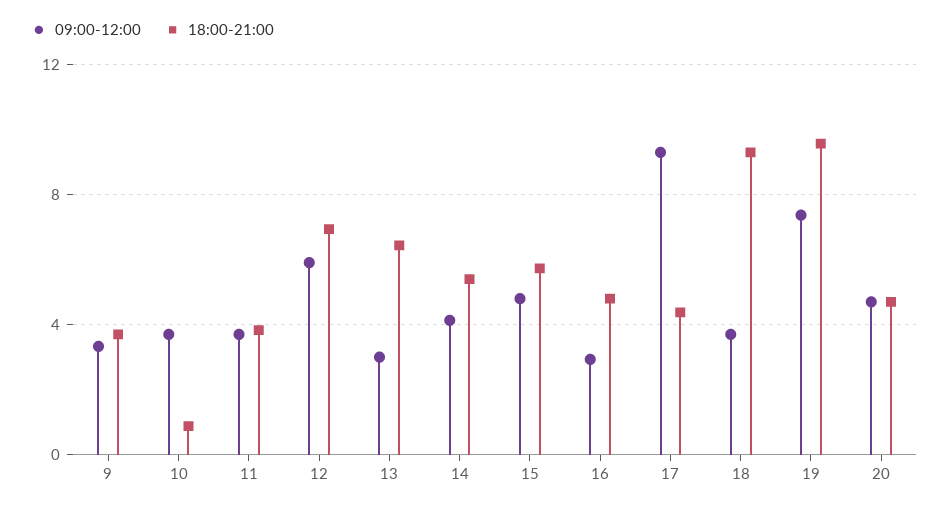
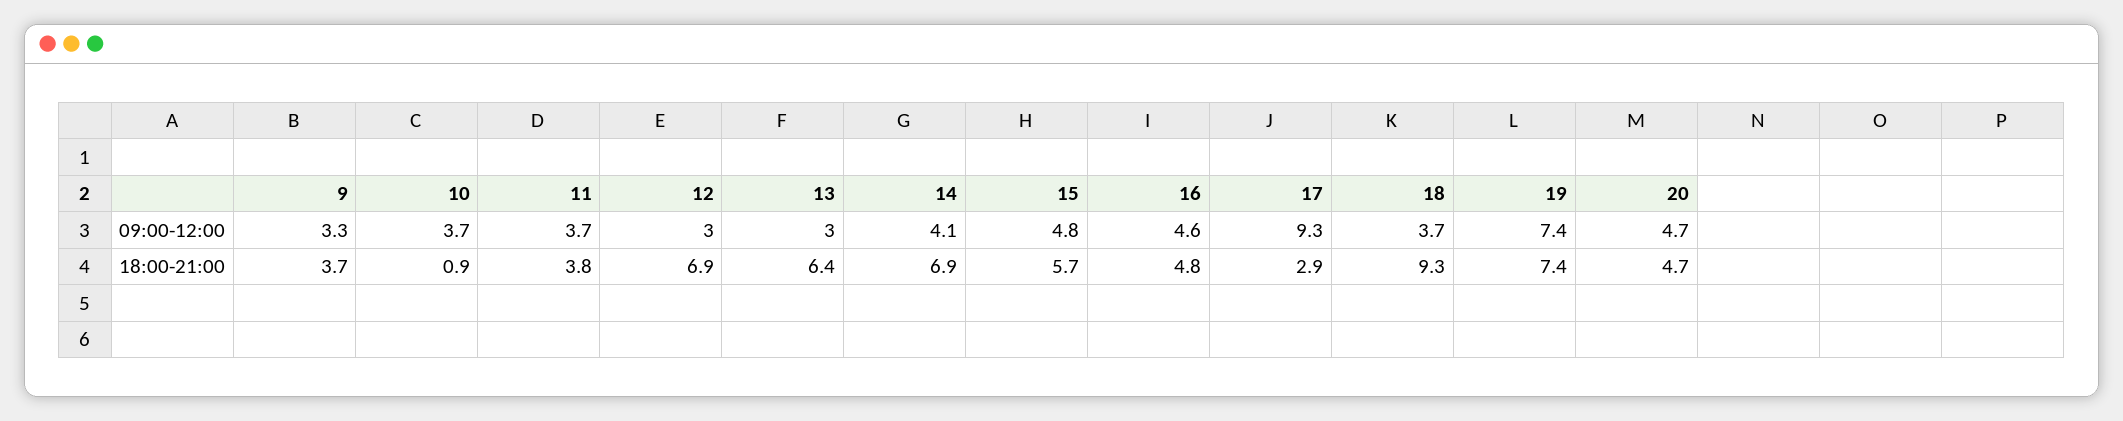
09:00-12:00, 12: 6 -> 3
18:00-21:00, 14: 5.5 -> 6.9
09:00-12:00, 16: 3 -> 4.6
18:00-21:00, 17: 4.5 -> 2.9
18:00-21:00, 19: 9.5 -> 7.4

